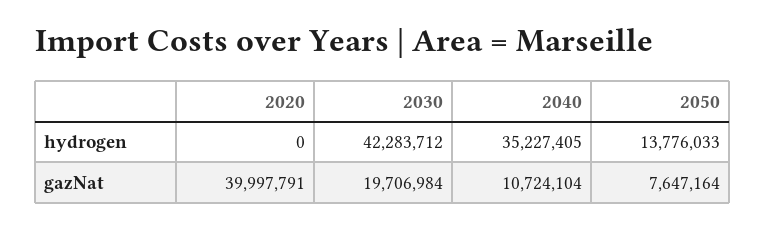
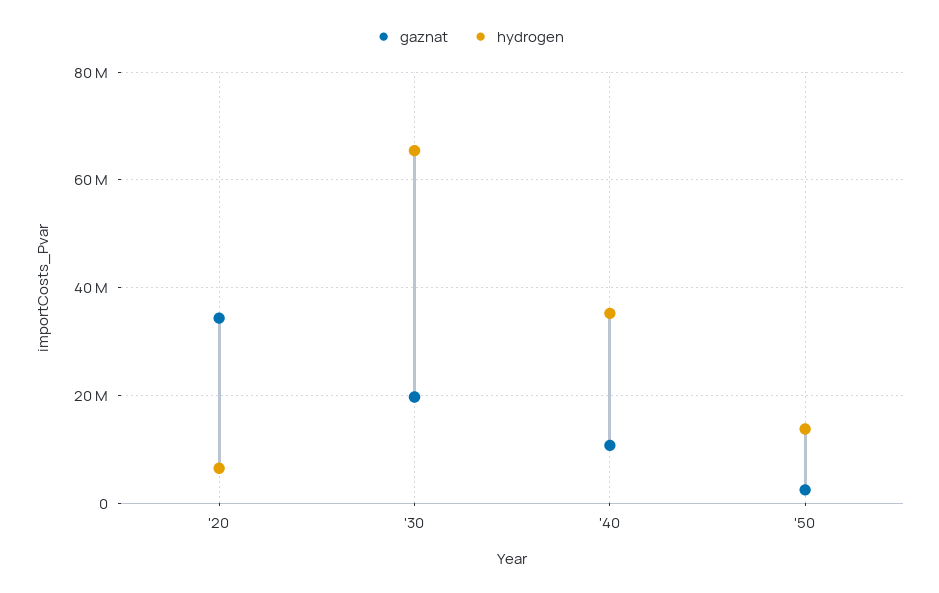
hydrogen, 2020: 0 -> 6000000
hydrogen, 2030: 42283712 -> 66000000
gazNat, 2020: 39997791 -> 34000000
gazNat, 2050: 7647164 -> 2000000

